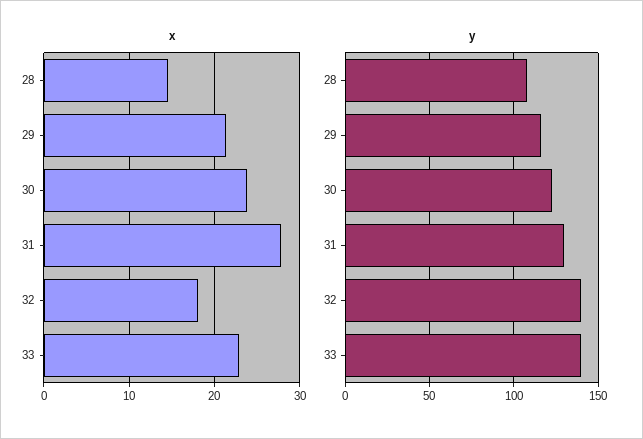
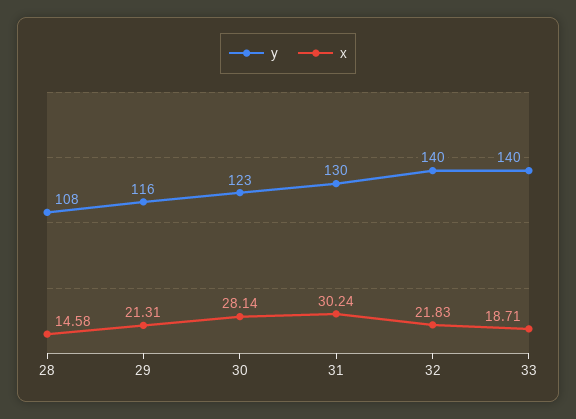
x, 30: 24 -> 28.14
x, 31: 28 -> 30.24
x, 32: 18 -> 21.83
x, 33: 23 -> 18.71

